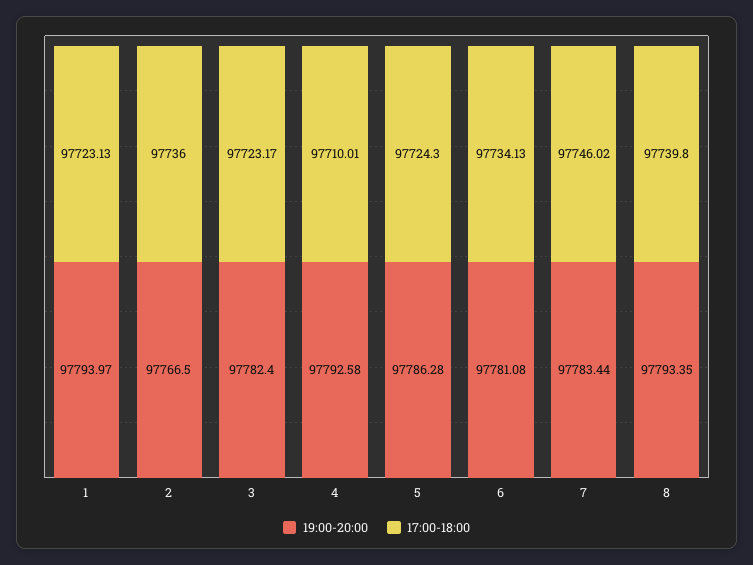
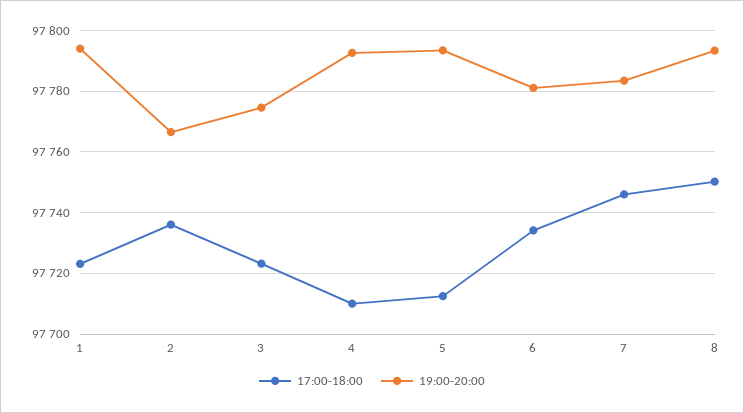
19:00-20:00, 3: 97782.4 -> 97774
19:00-20:00, 5: 97786.28 -> 97794
17:00-18:00, 5: 97724.3 -> 97712
17:00-18:00, 8: 97739.8 -> 97750

